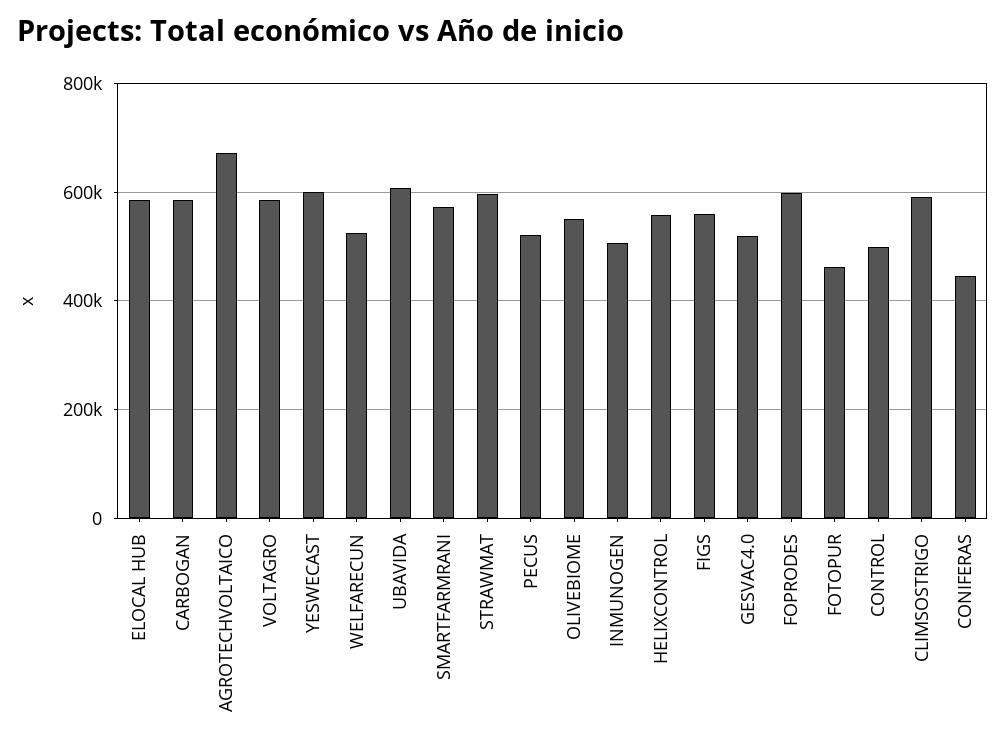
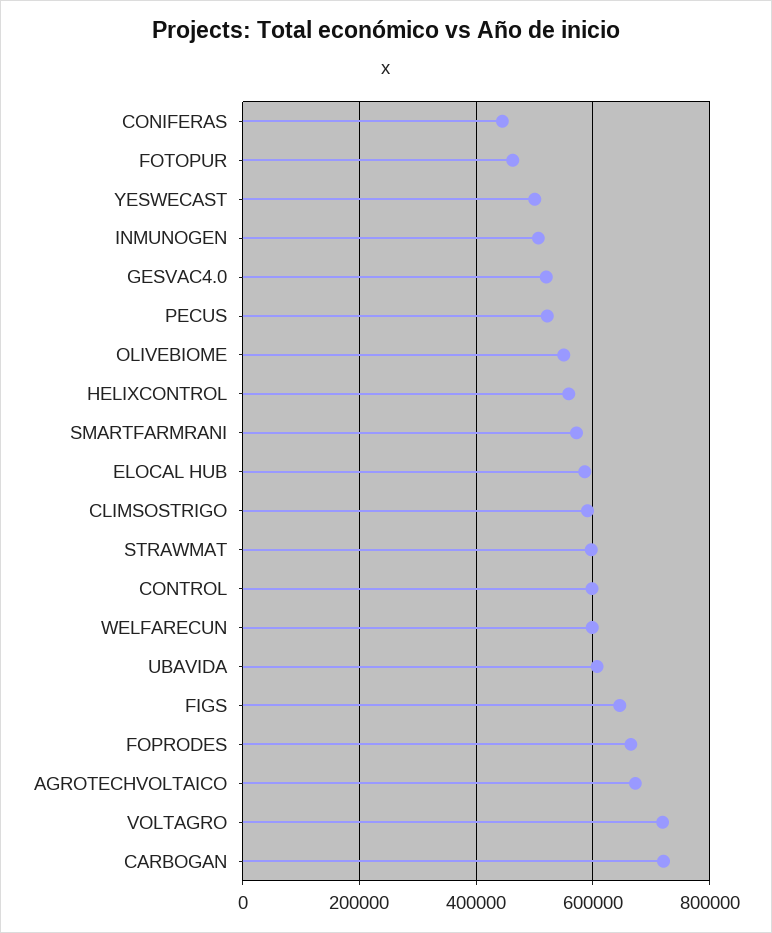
CARBOGAN: 580000 -> 720000
VOLTAGRO: 580000 -> 720000
YESWECAST: 600000 -> 500000
WELFARECUN: 520000 -> 600000
FIGS: 560000 -> 640000
FOPRODES: 600000 -> 660000
CONTROL: 500000 -> 600000

